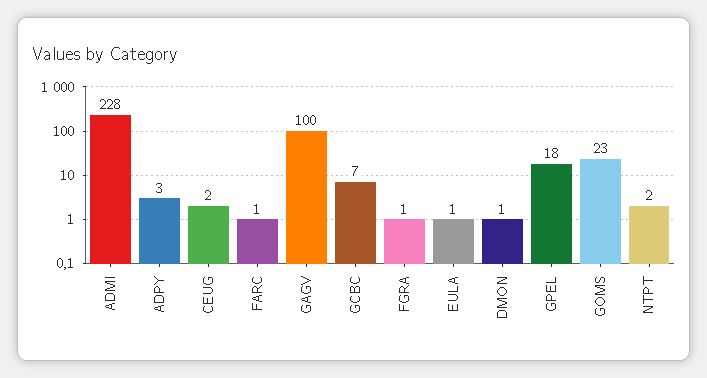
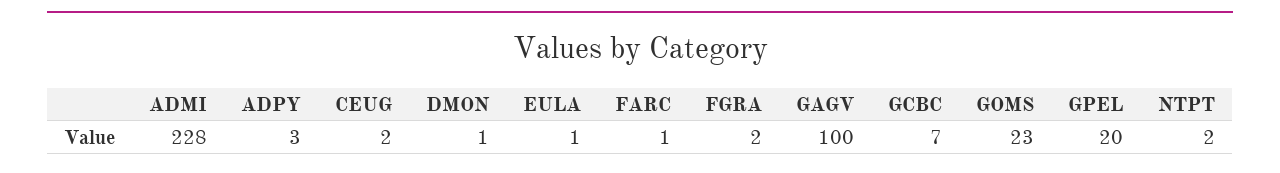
FGRA: 1 -> 2
GPEL: 18 -> 20

